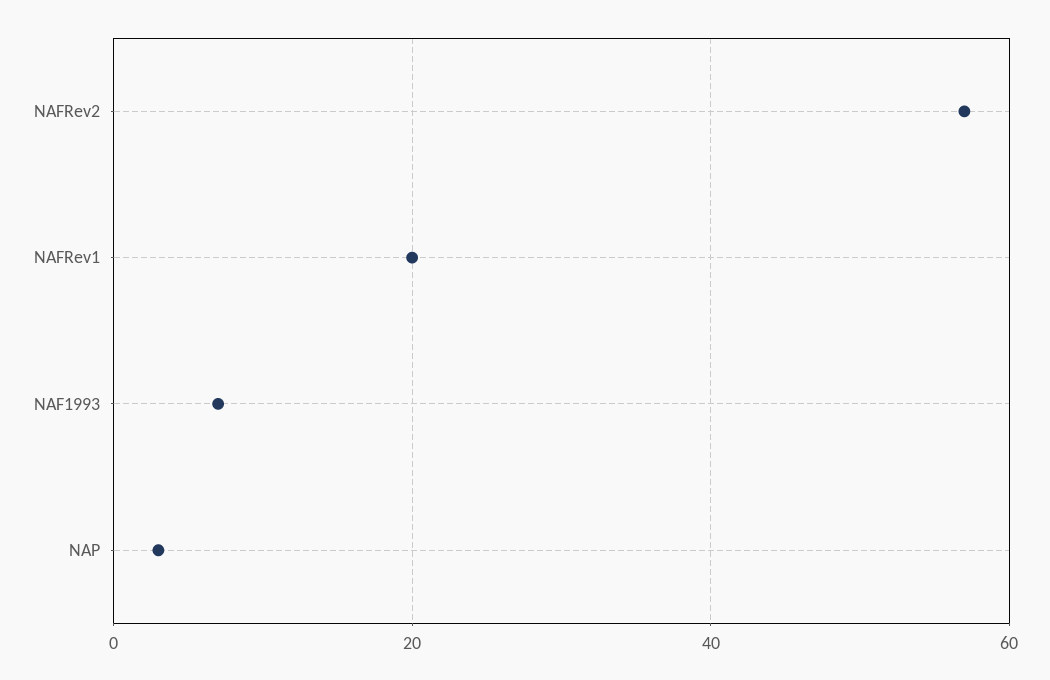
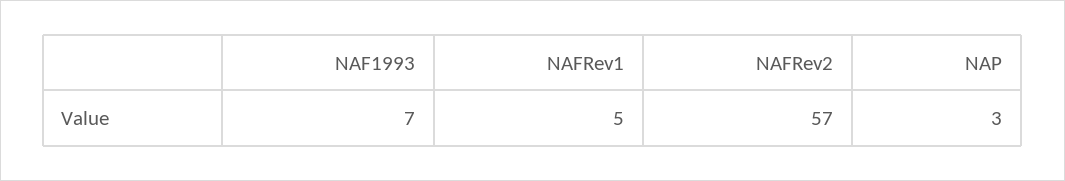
NAFRev1: 20 -> 5

